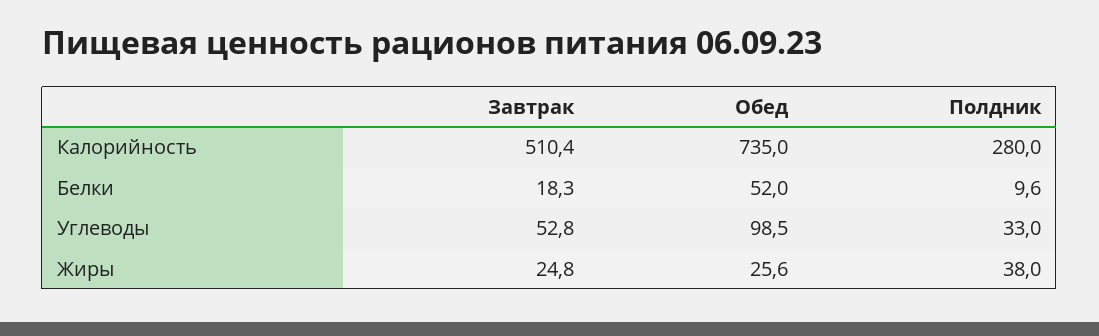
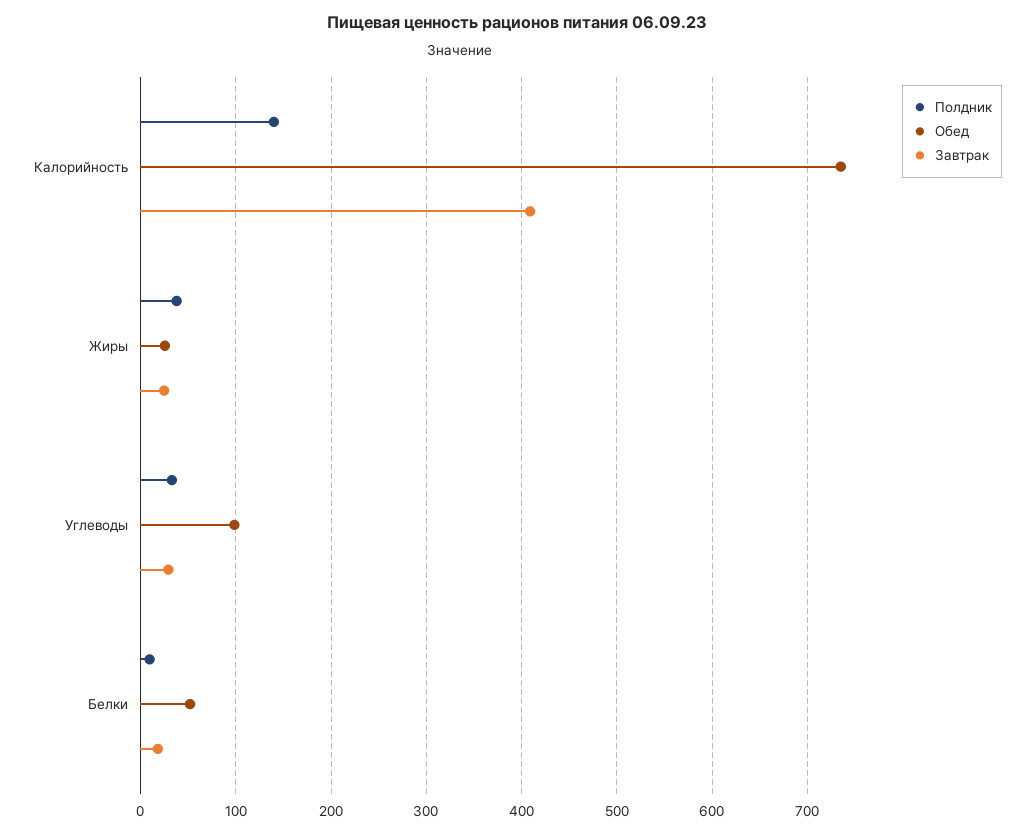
Завтрак, Калорийность: 510.4 -> 410
Полдник, Калорийность: 280 -> 140
Завтрак, Углеводы: 52.8 -> 30

